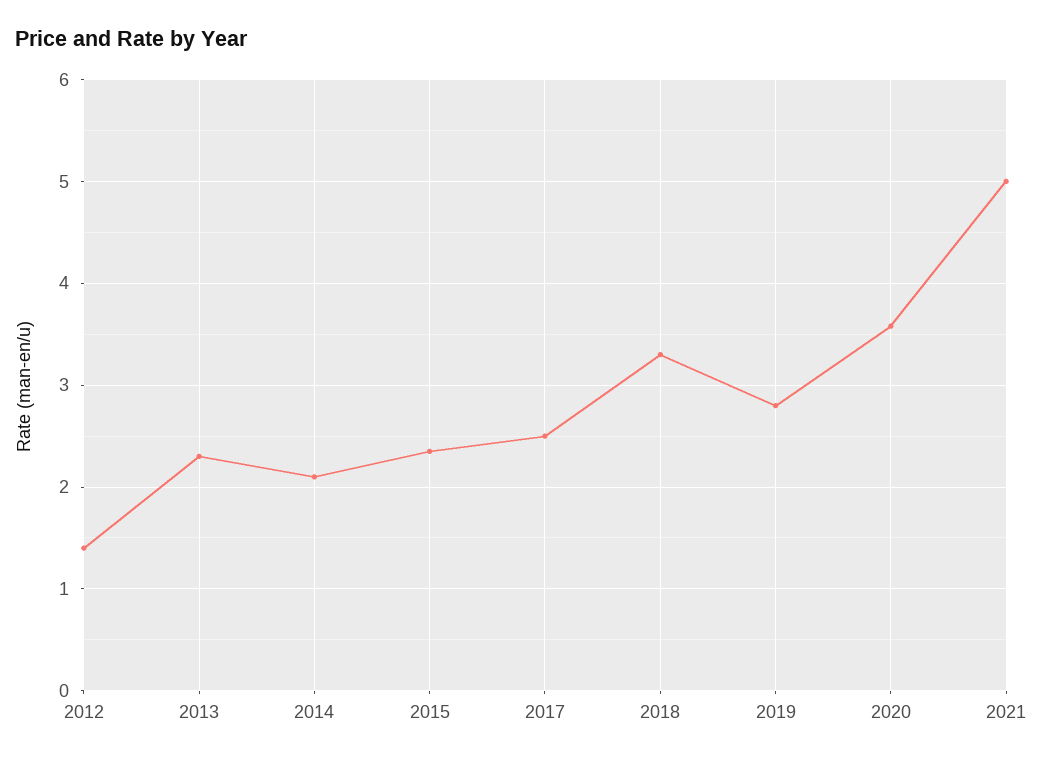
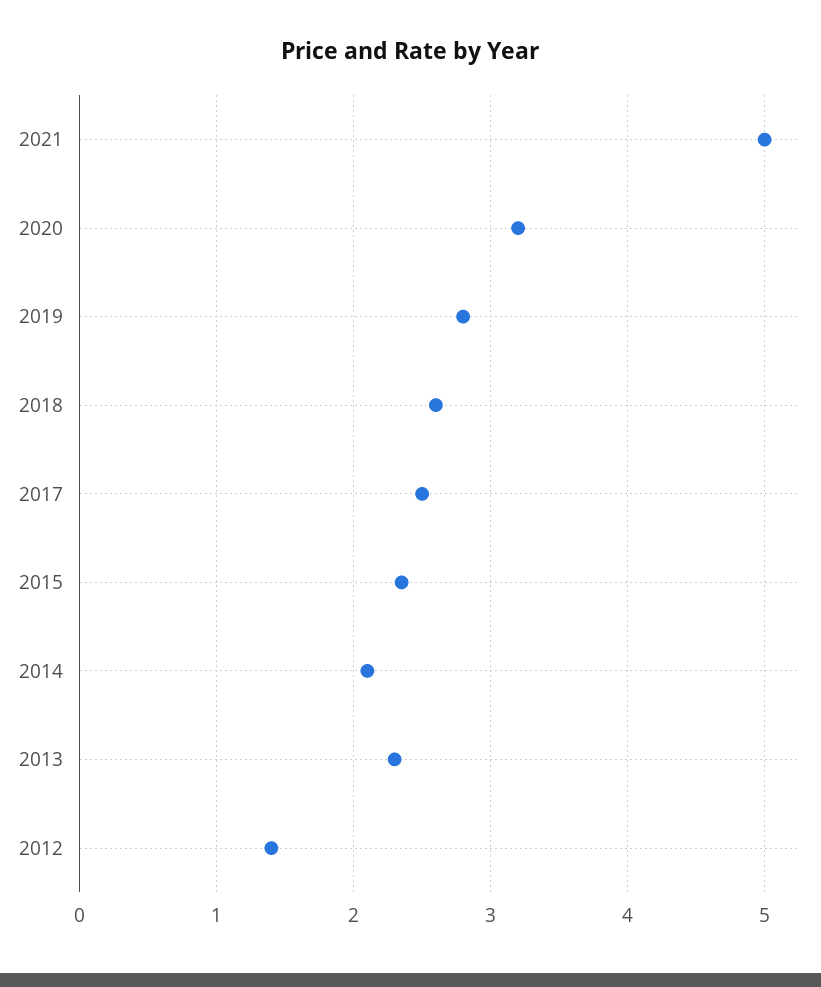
2018: 3.3 -> 2.6
2020: 3.6 -> 3.2

